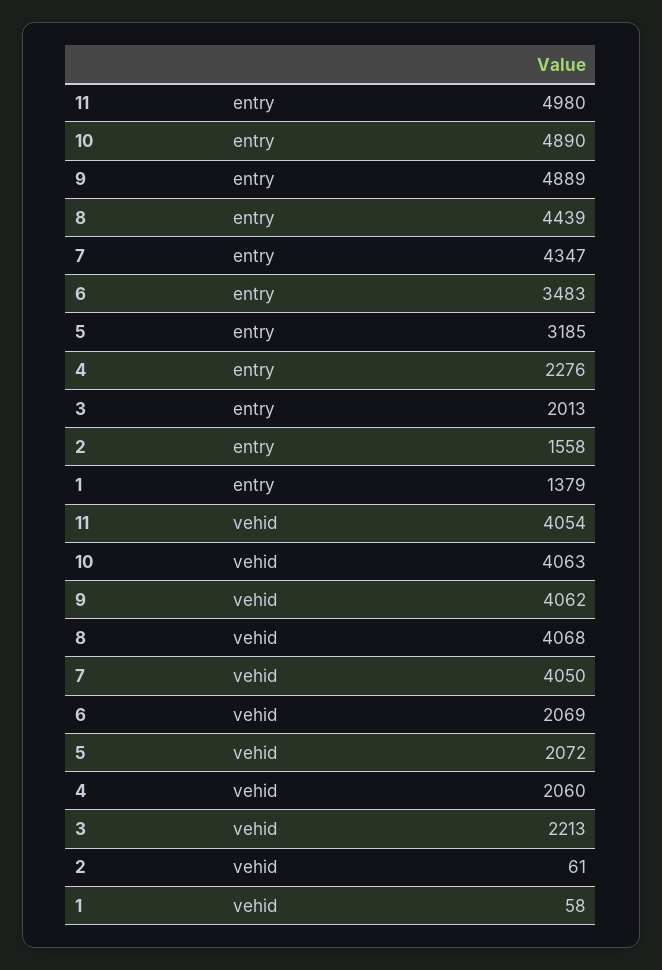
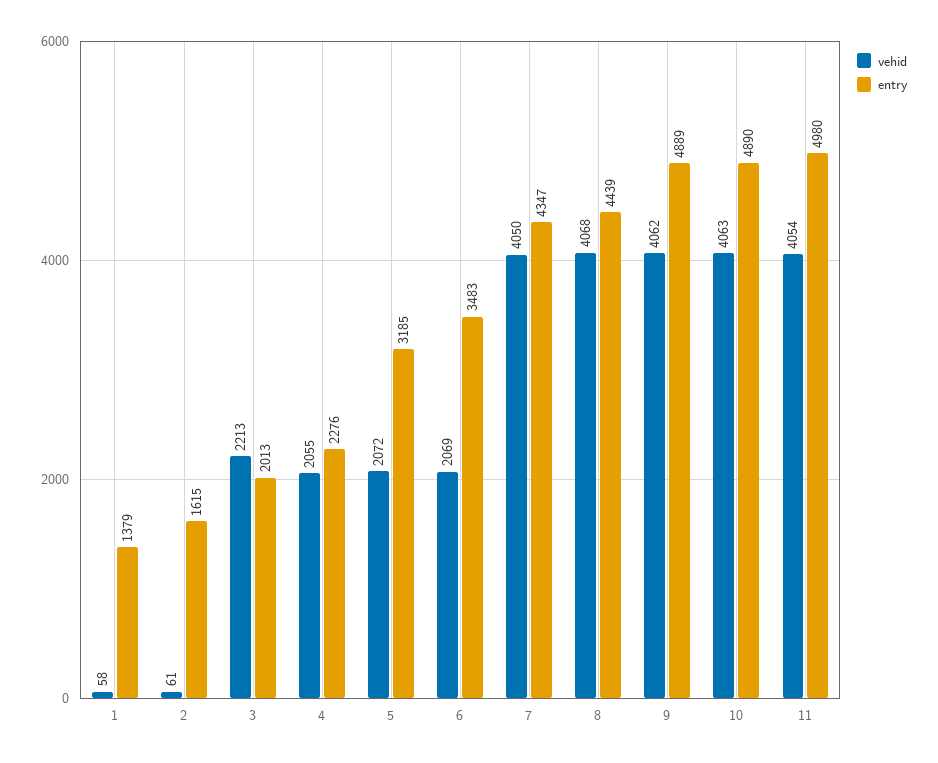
entry, 2: 1558 -> 1615
vehid, 4: 2060 -> 2055

